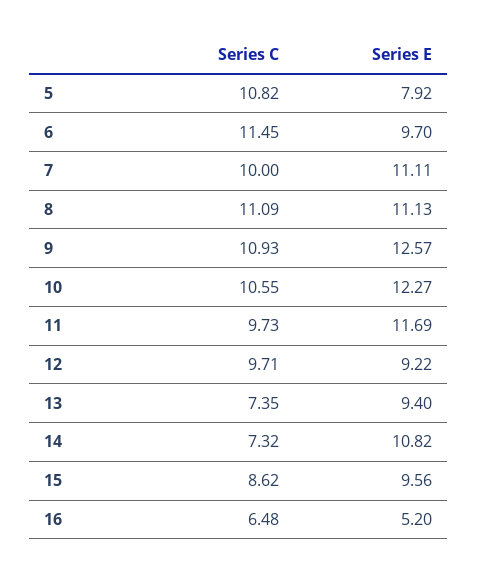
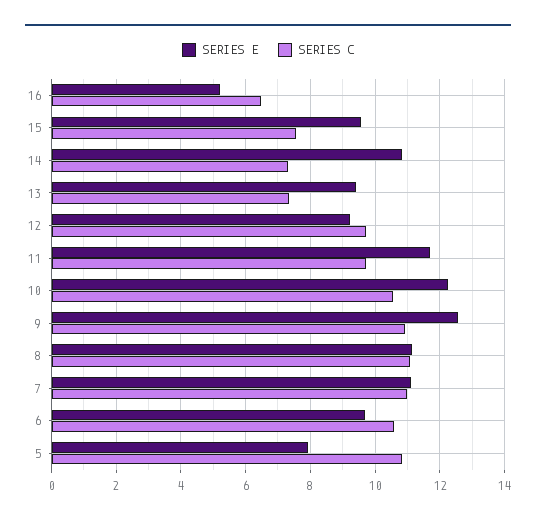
Series C, 6: 11.45 -> 10.6
Series C, 7: 10 -> 11
Series C, 15: 8.62 -> 7.6

